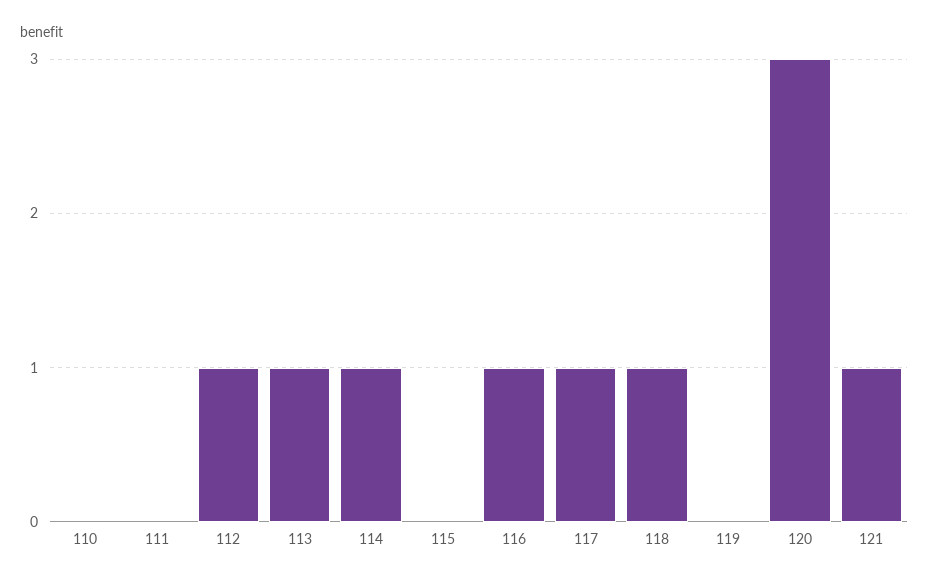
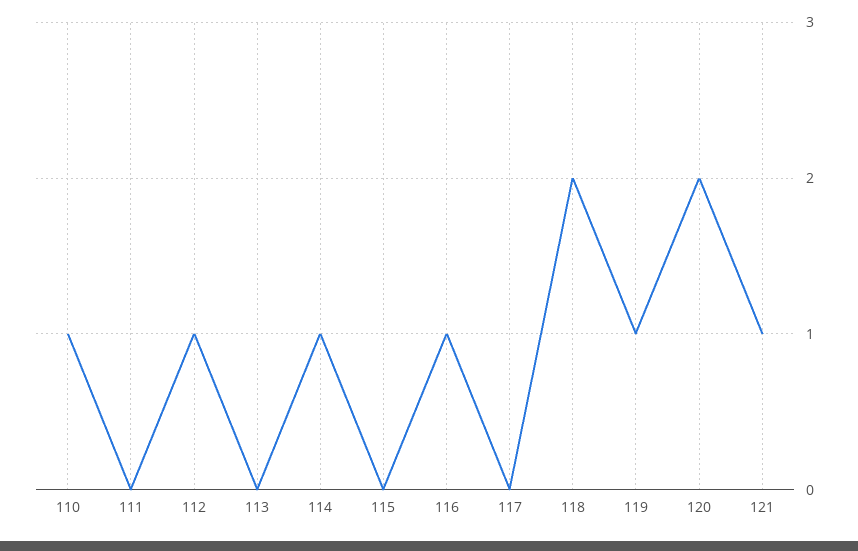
110: 0 -> 1
113: 1 -> 0
117: 1 -> 0
118: 1 -> 2
119: 0 -> 1
120: 3 -> 2

